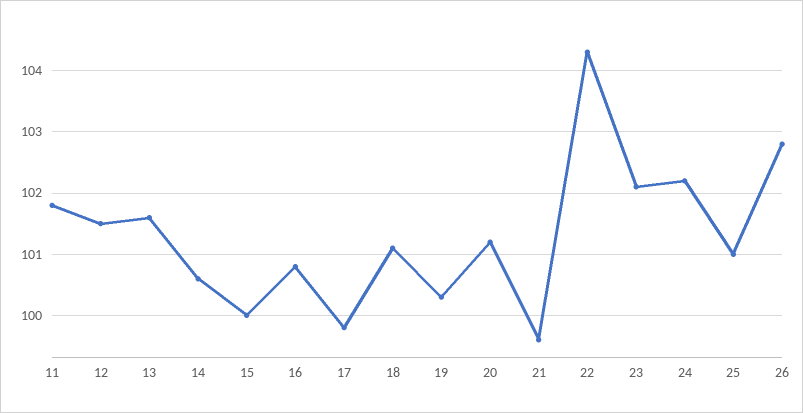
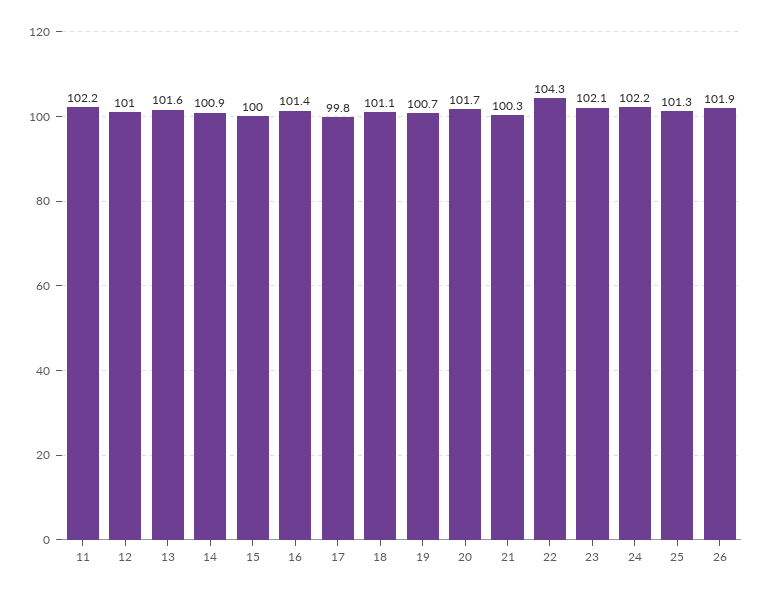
11: 101.8 -> 102.2
12: 101.5 -> 101
14: 100.6 -> 100.9
16: 100.8 -> 101.4
19: 100.3 -> 100.7
20: 101.2 -> 101.7
21: 99.6 -> 100.3
25: 101 -> 101.3
26: 102.8 -> 101.9

